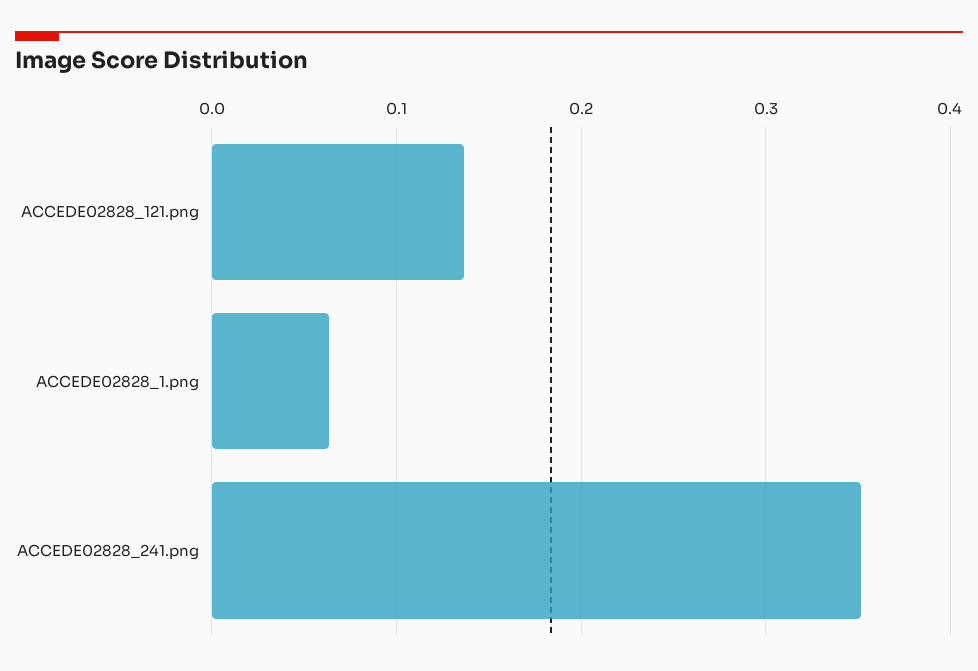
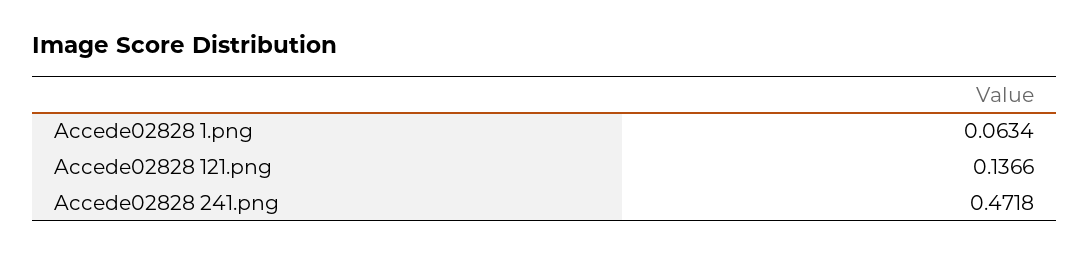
ACCEDE02828_241.png: 0.35 -> 0.4718

